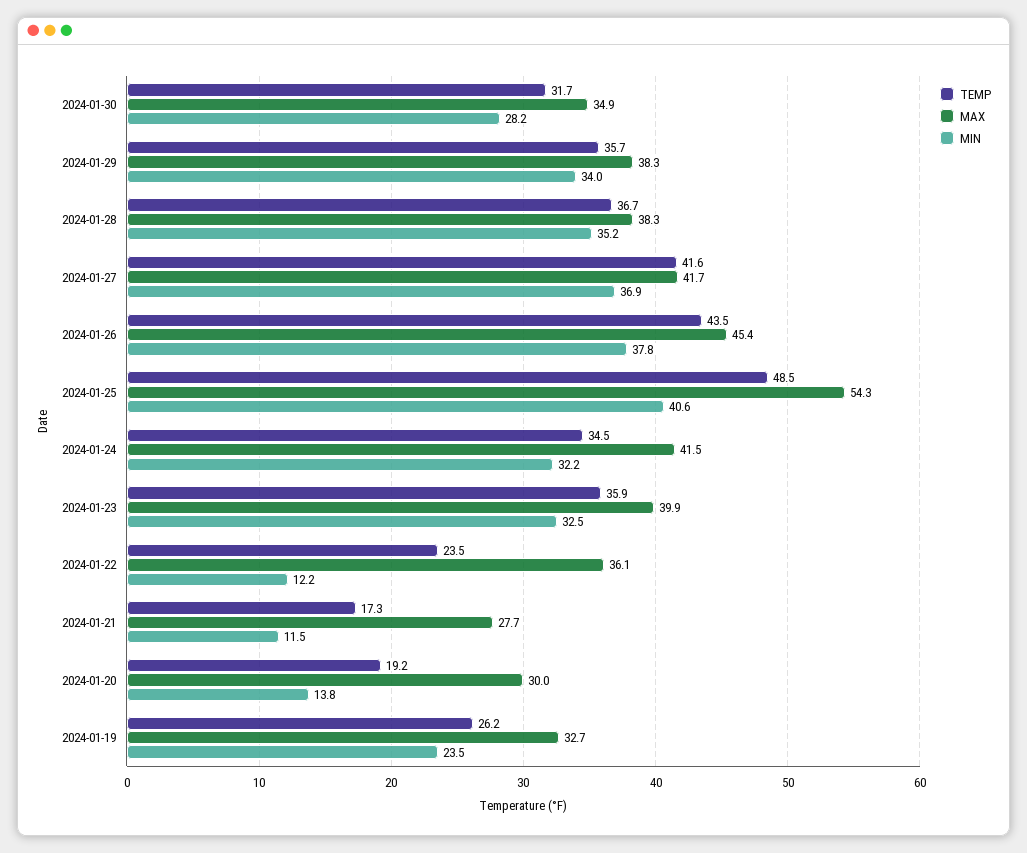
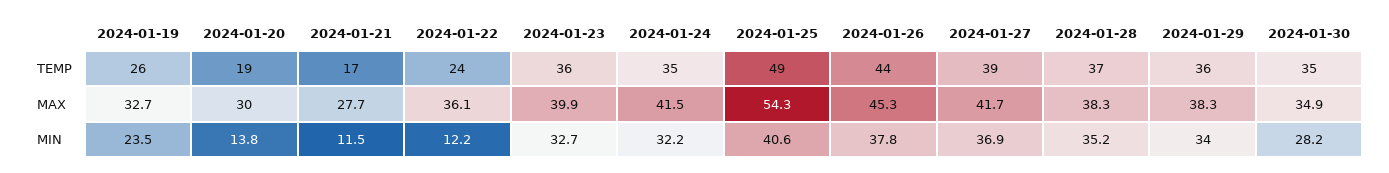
TEMP, 2024-01-30: 31.7 -> 35
TEMP, 2024-01-27: 41.6 -> 39
MAX, 2024-01-26: 45.4 -> 45.3
MIN, 2024-01-23: 32.5 -> 32.7

